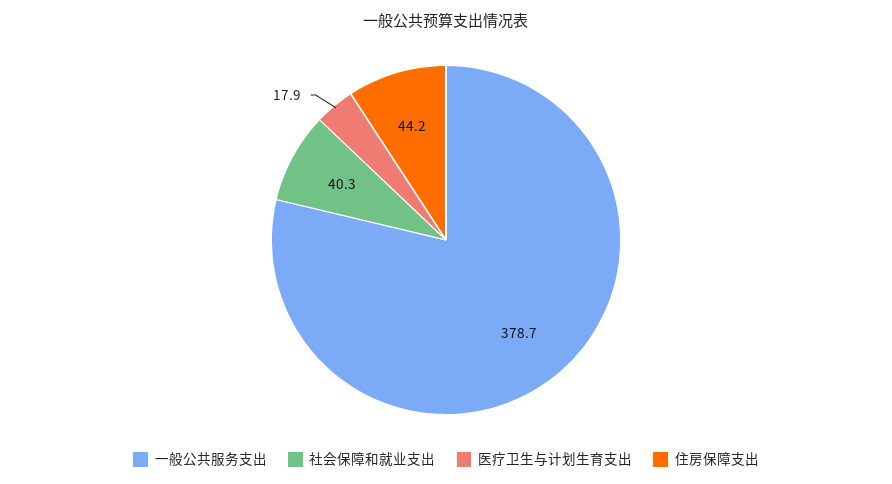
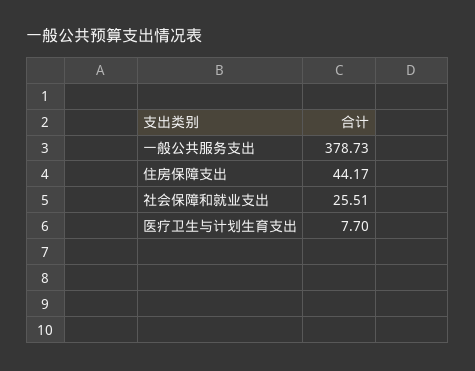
社会保障和就业支出: 40.3 -> 25.51
医疗卫生与计划生育支出: 17.9 -> 7.7

